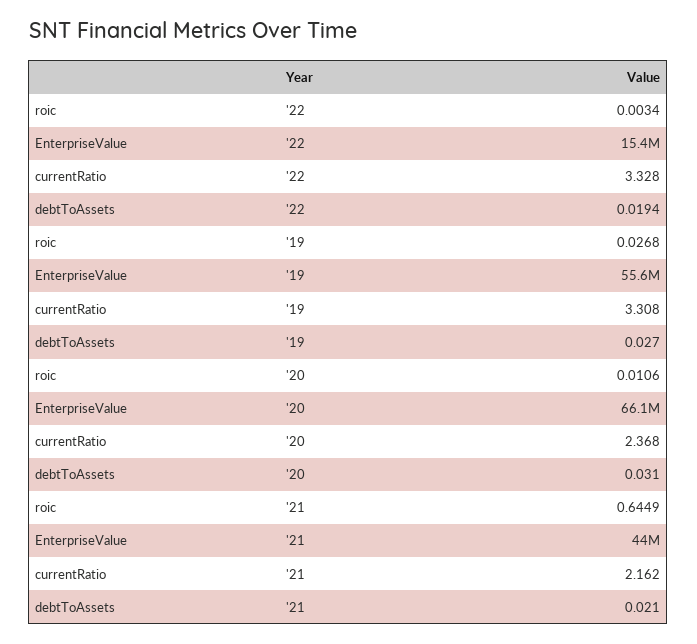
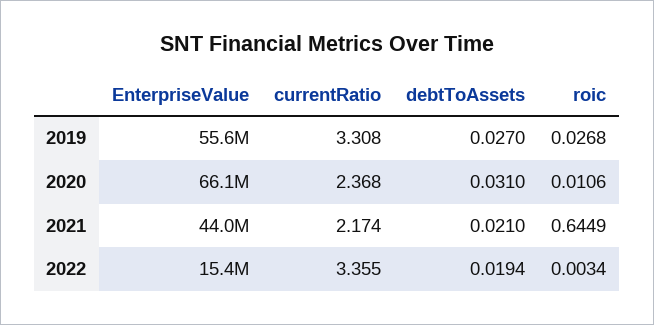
currentRatio, '22: 3.328 -> 3.355
currentRatio, '21: 2.162 -> 2.174

